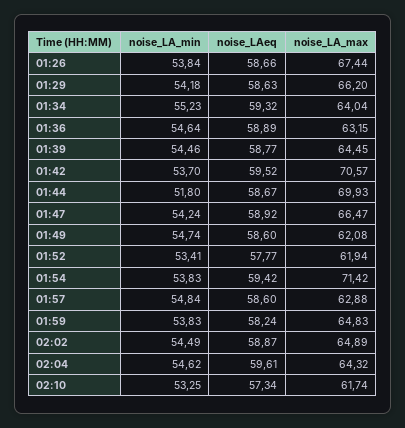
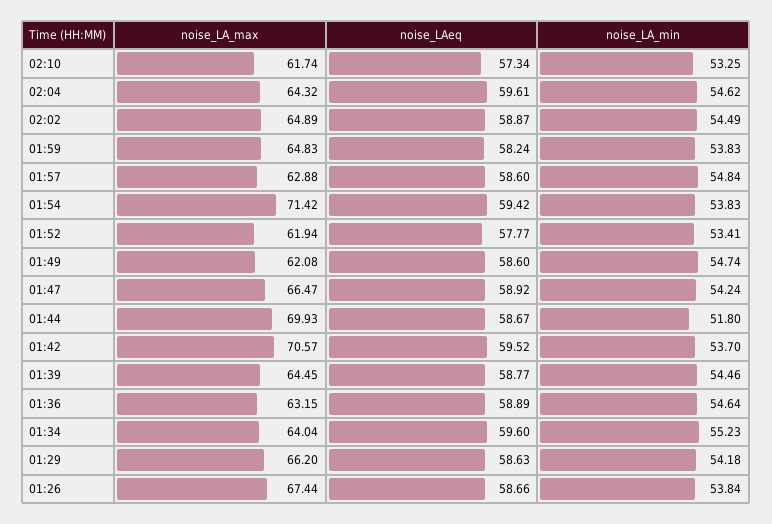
noise_LAeq, 01:34: 59.32 -> 59.6

